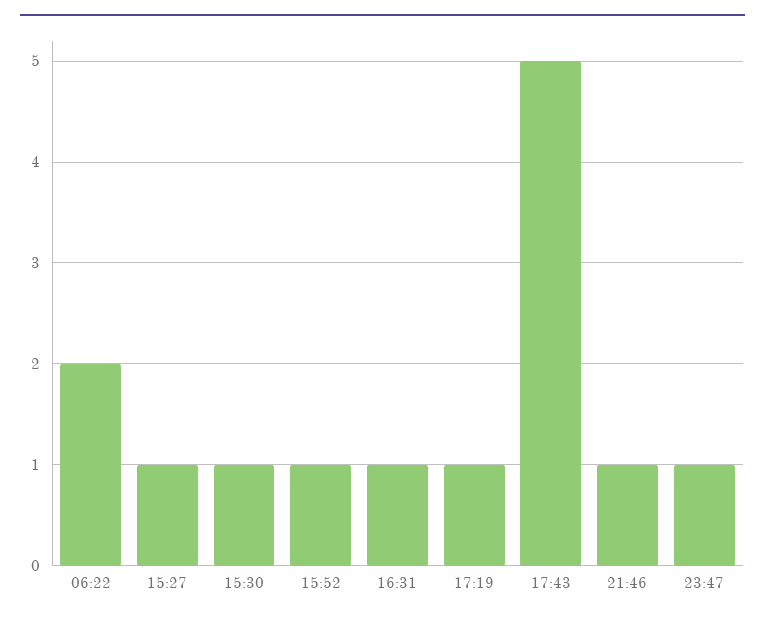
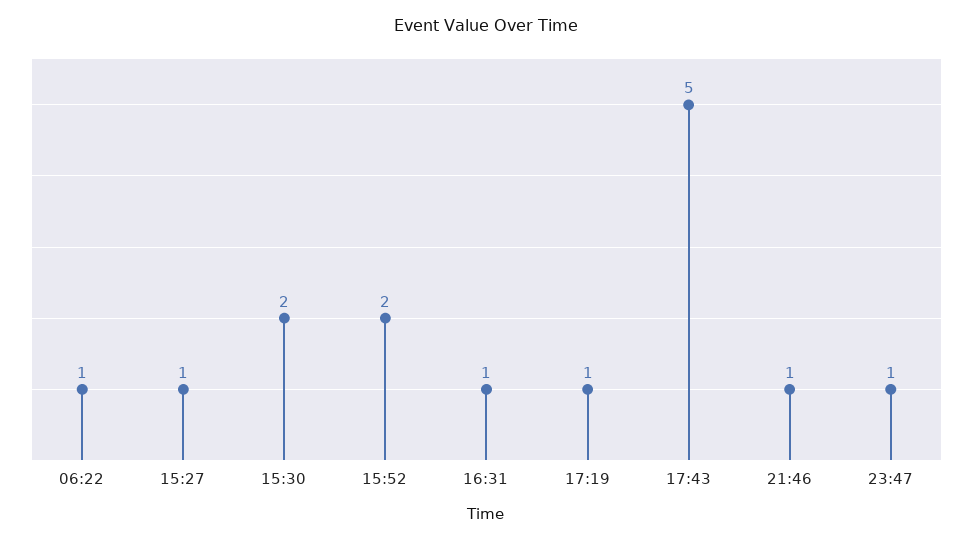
06:22: 2 -> 1
15:30: 1 -> 2
15:52: 1 -> 2

